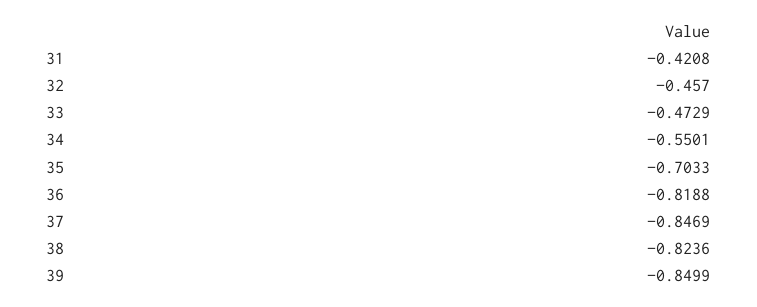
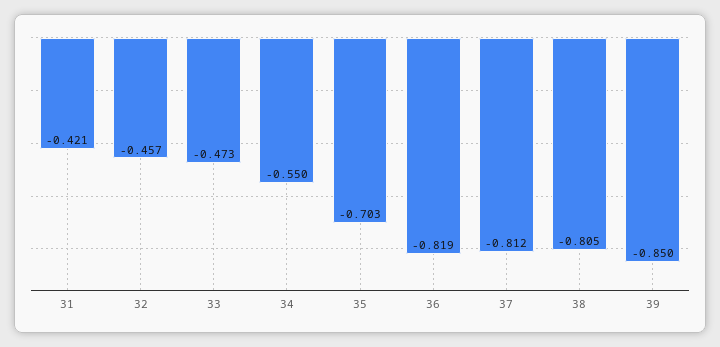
37: -0.8469 -> -0.812
38: -0.8236 -> -0.805

